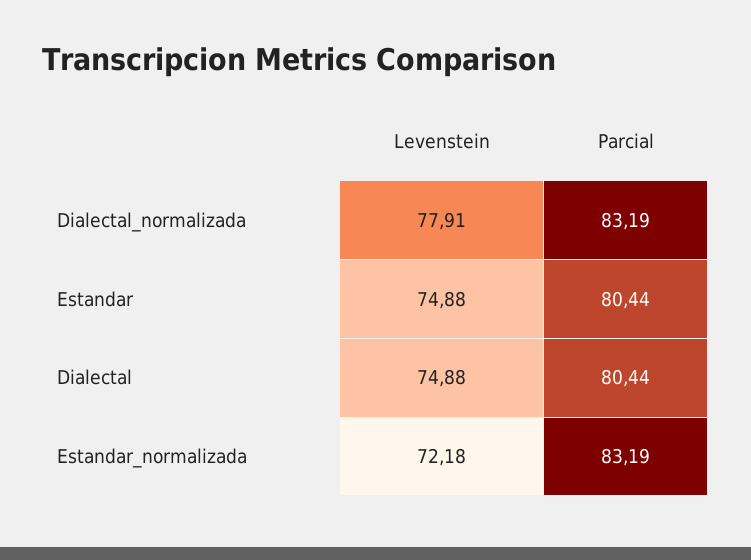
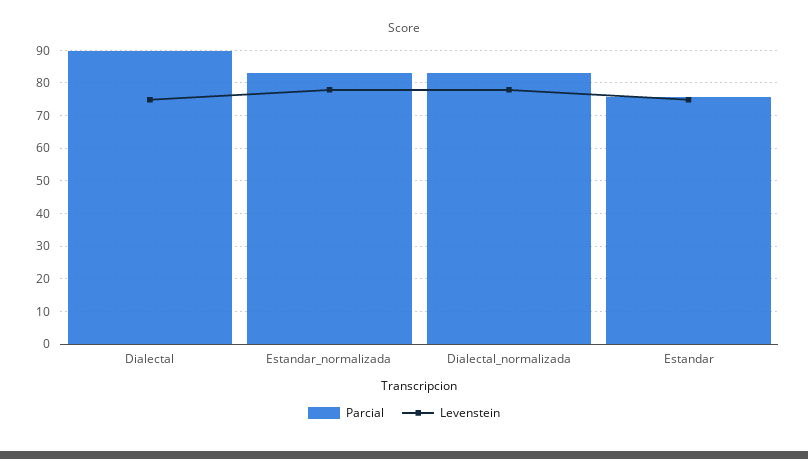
Parcial, Estandar: 80.44 -> 76
Parcial, Dialectal: 80.44 -> 90
Levenstein, Estandar_normalizada: 72.18 -> 78

